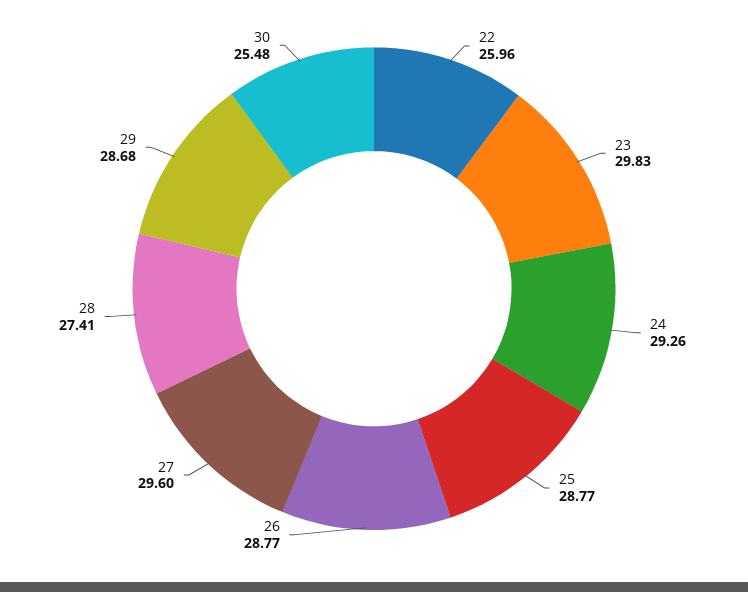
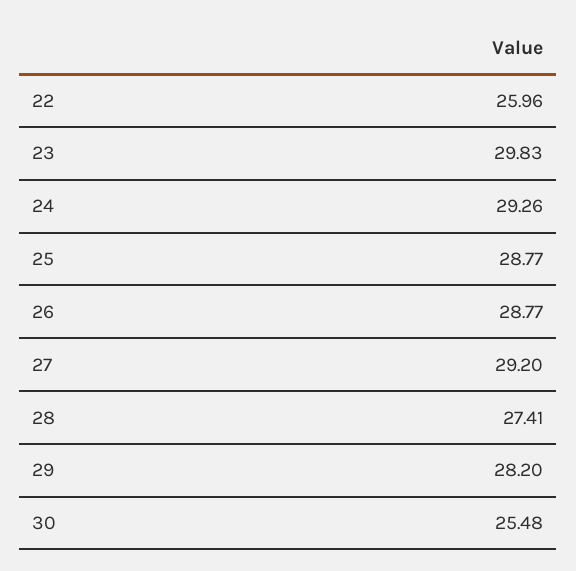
27: 29.6 -> 29.2
29: 28.68 -> 28.2

